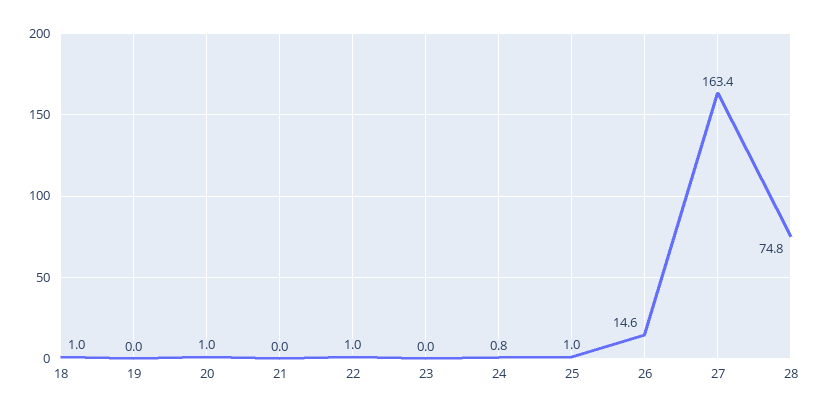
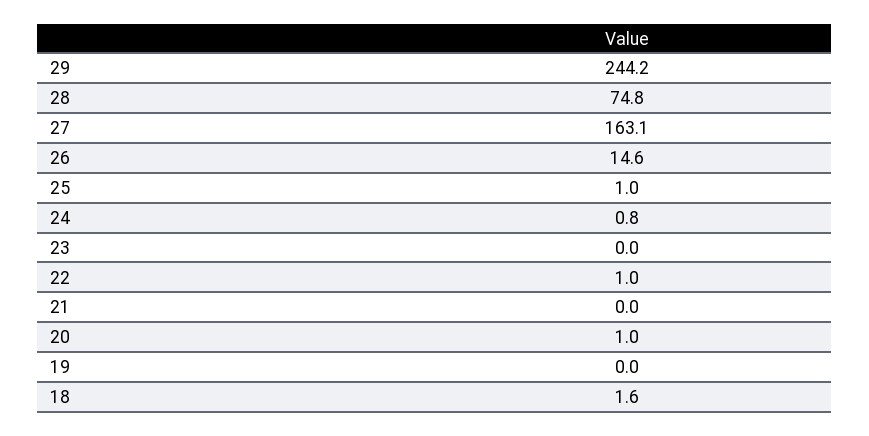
18: 1 -> 1.6
27: 163.4 -> 163.1
29: none -> 244.2

